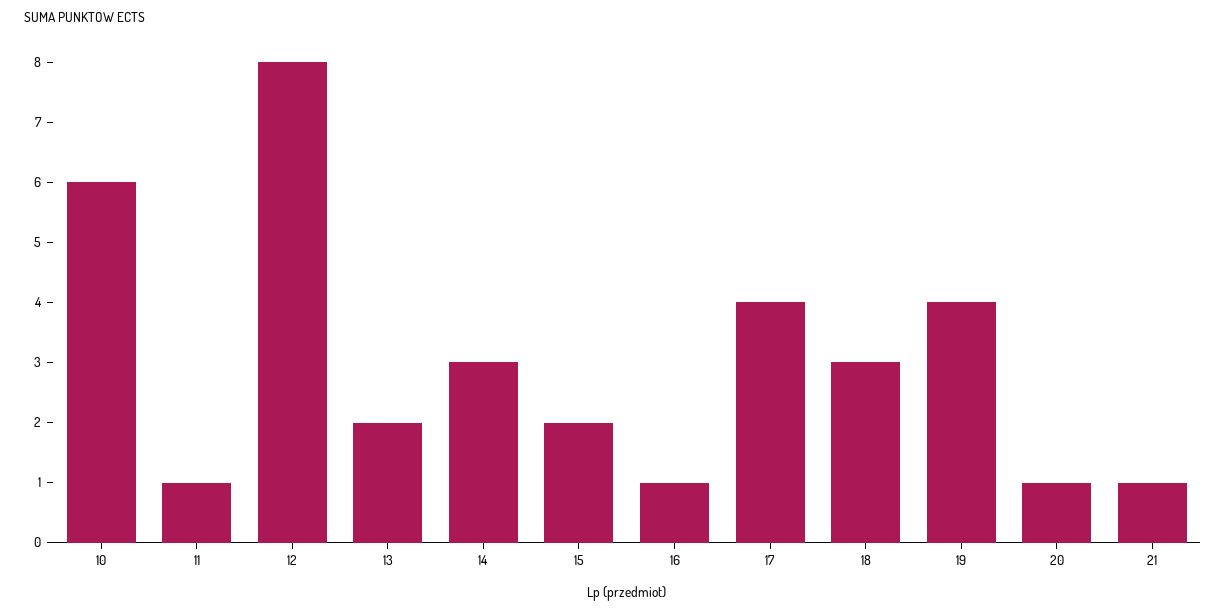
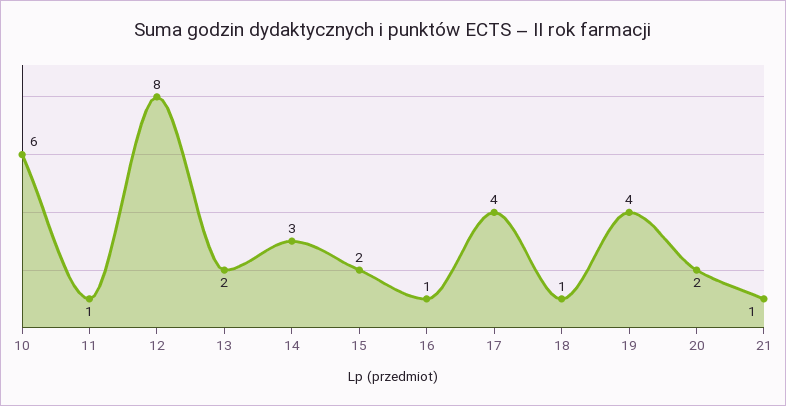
18: 3 -> 1
20: 1 -> 2

